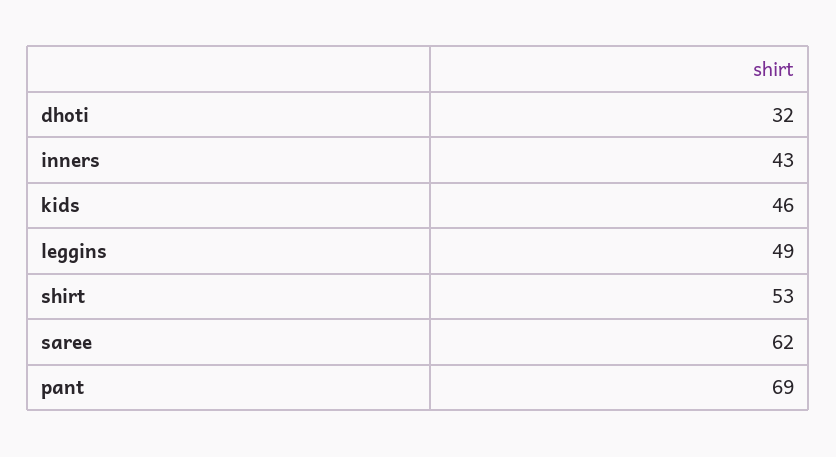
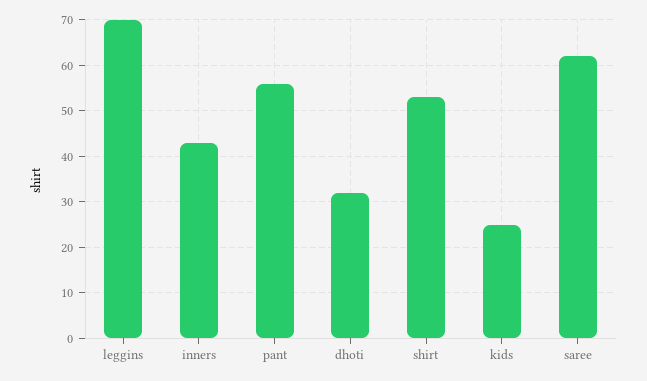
kids: 46 -> 25
leggins: 49 -> 70
pant: 69 -> 55

